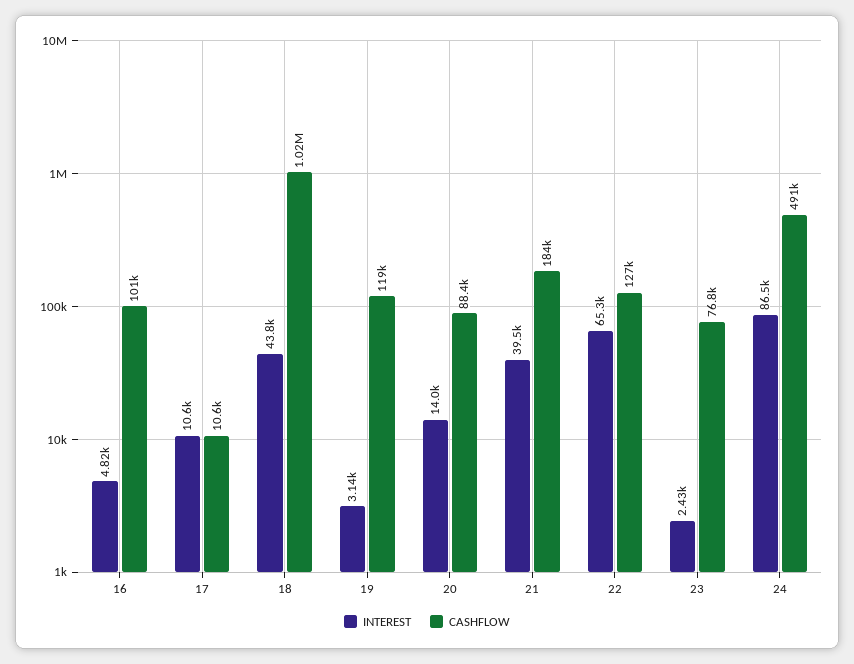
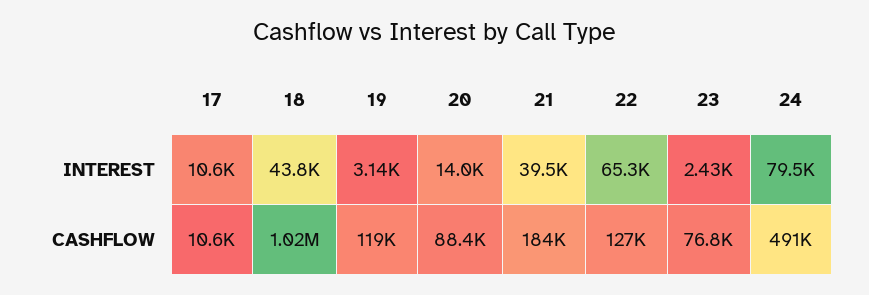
INTEREST, 16: 4820 -> none
CASHFLOW, 16: 101000 -> none
INTEREST, 24: 86500 -> 79500

